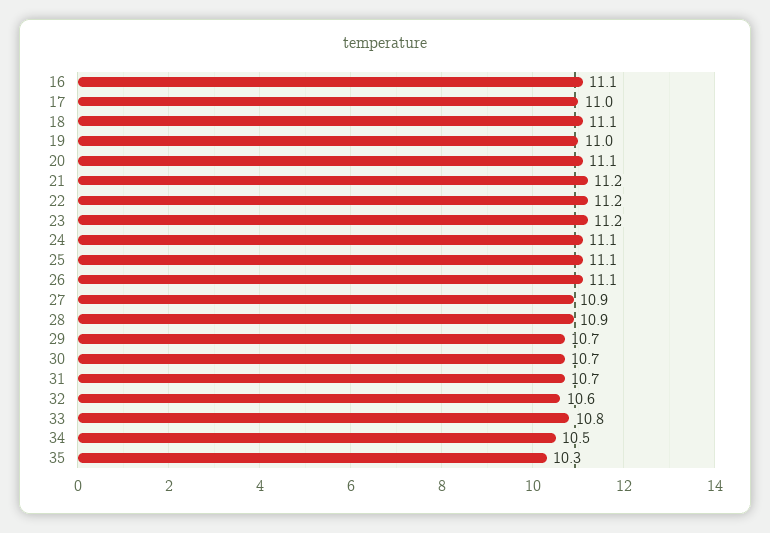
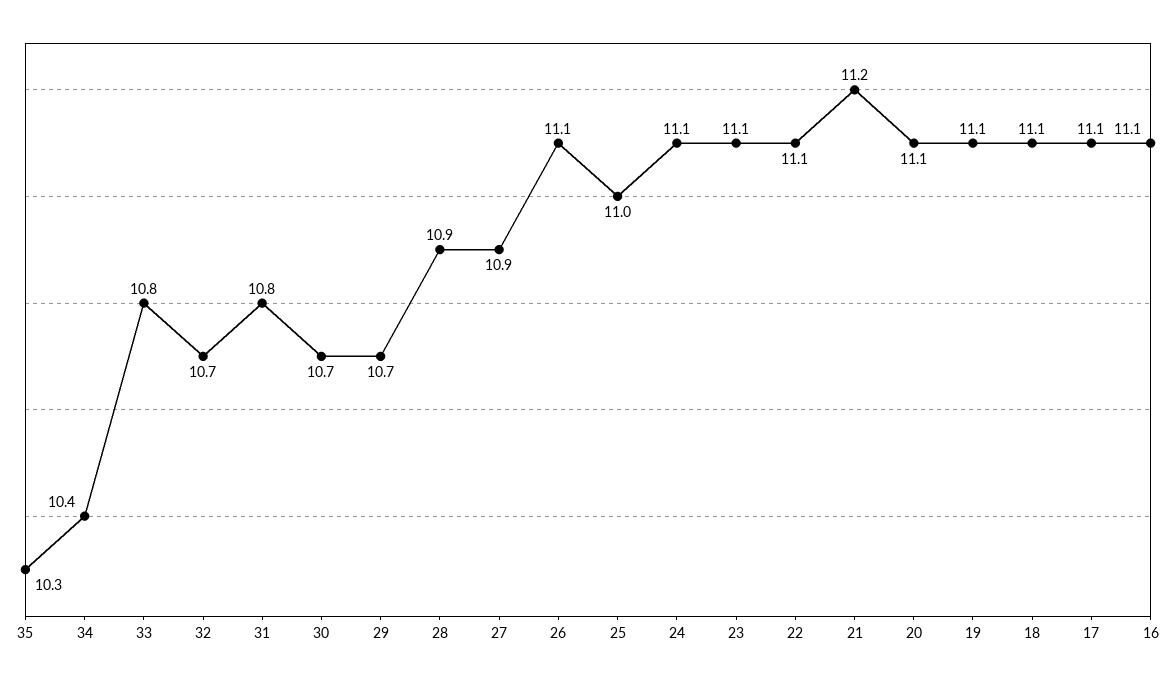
17: 11 -> 11.1
19: 11 -> 11.1
22: 11.2 -> 11.1
23: 11.2 -> 11.1
25: 11.1 -> 11
31: 10.7 -> 10.8
32: 10.6 -> 10.7
34: 10.5 -> 10.4

